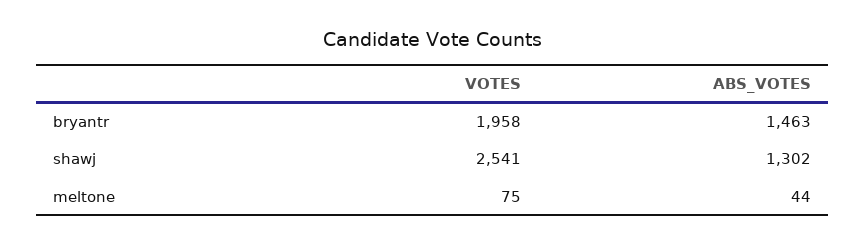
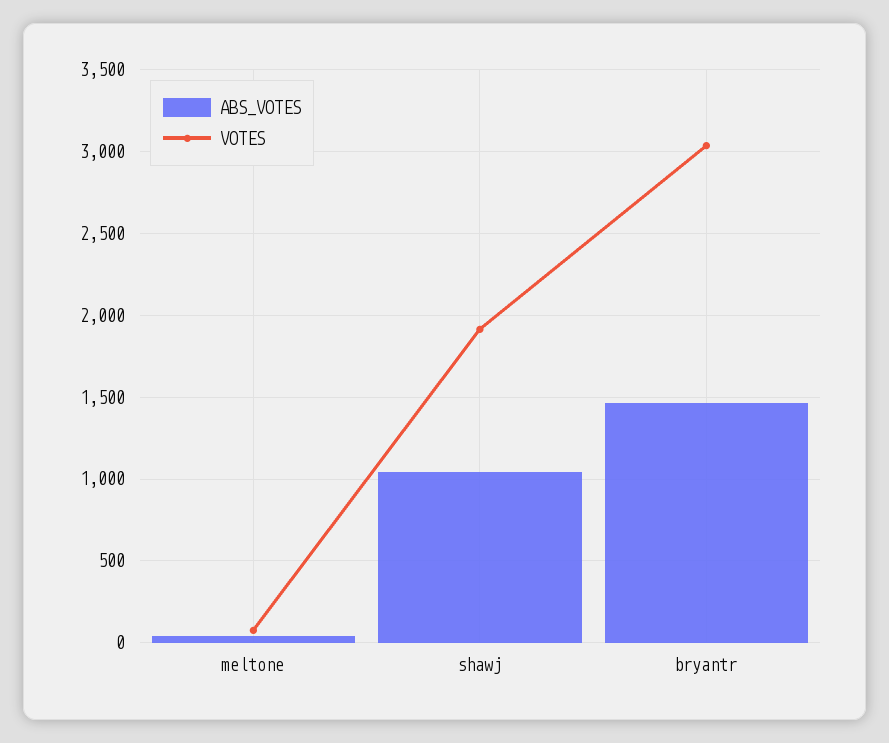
VOTES, bryantr: 1958 -> 3050
VOTES, shawj: 2541 -> 1900
ABS_VOTES, shawj: 1302 -> 1050

